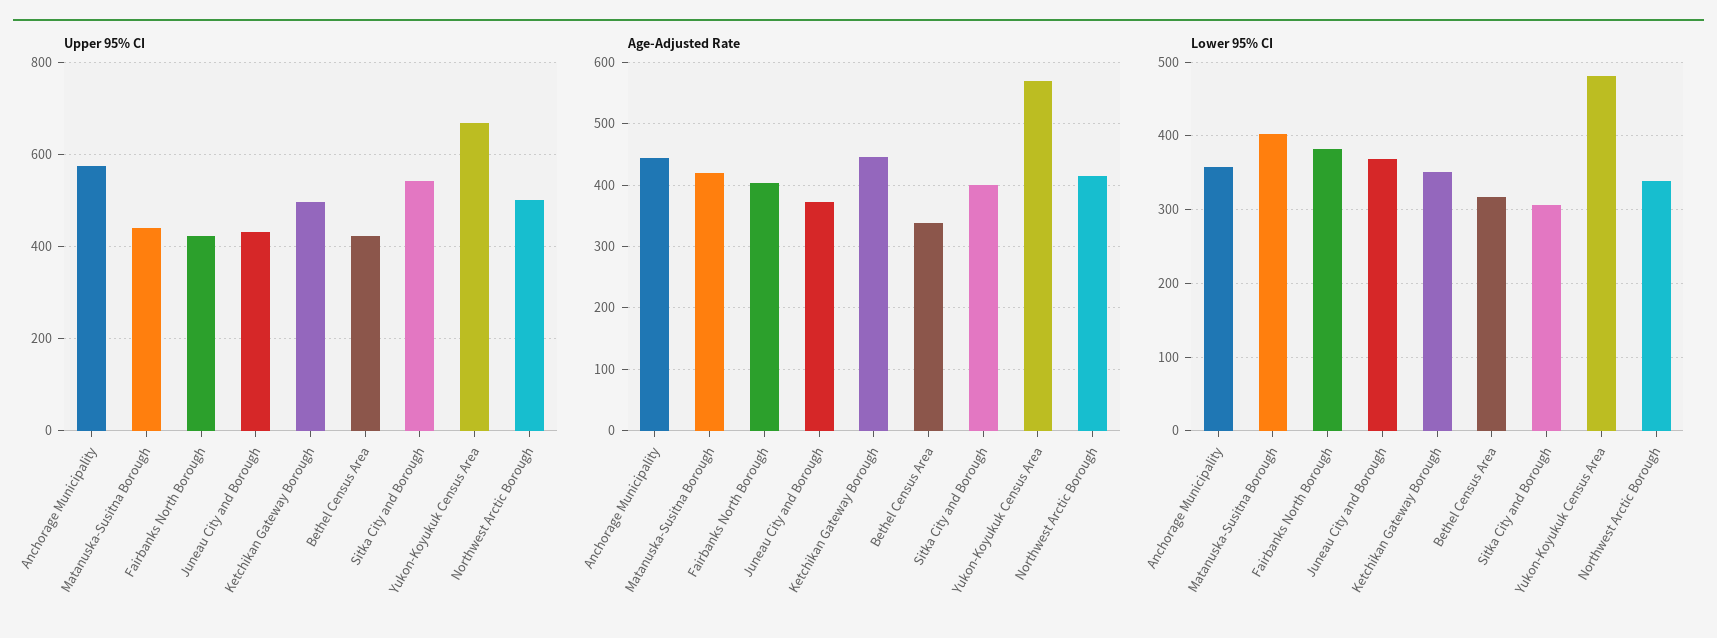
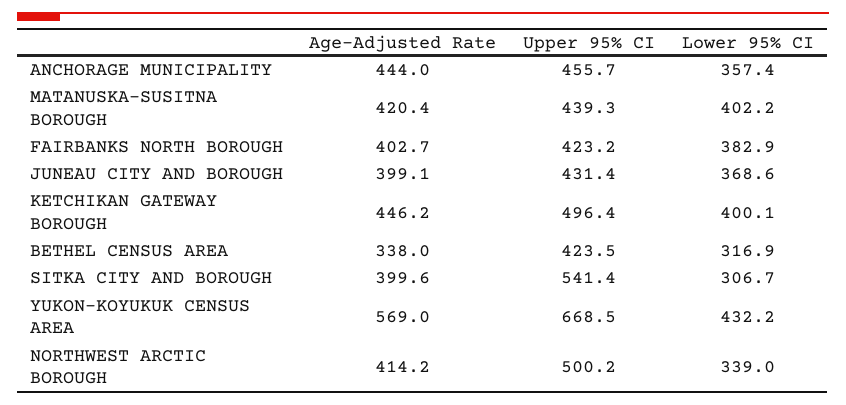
Upper 95% CI, Anchorage Municipality: 580 -> 455.7
Age-Adjusted Rate, Juneau City and Borough: 370 -> 399.1
Lower 95% CI, Ketchikan Gateway Borough: 350 -> 400.1
Lower 95% CI, Yukon-Koyukuk Census Area: 480 -> 432.2

